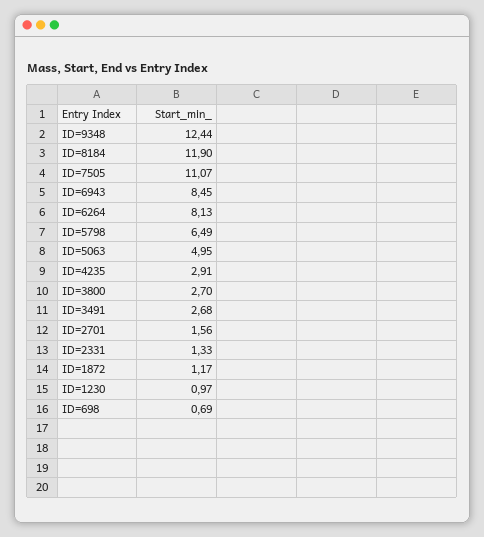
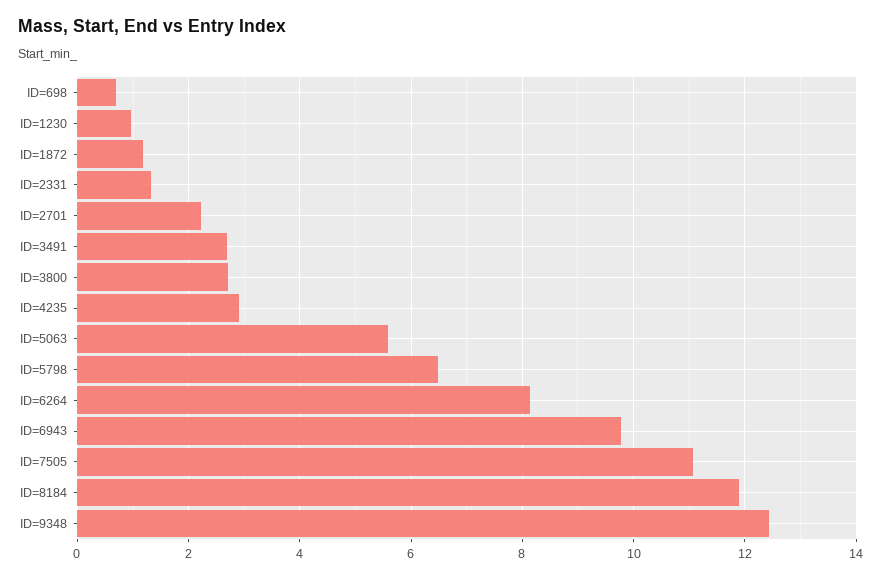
ID=6943: 8.45 -> 9.8
ID=5063: 4.95 -> 5.6
ID=2701: 1.56 -> 2.2

